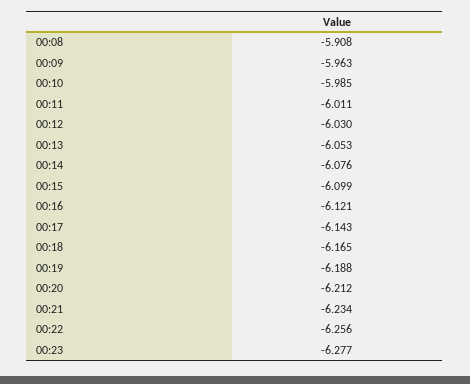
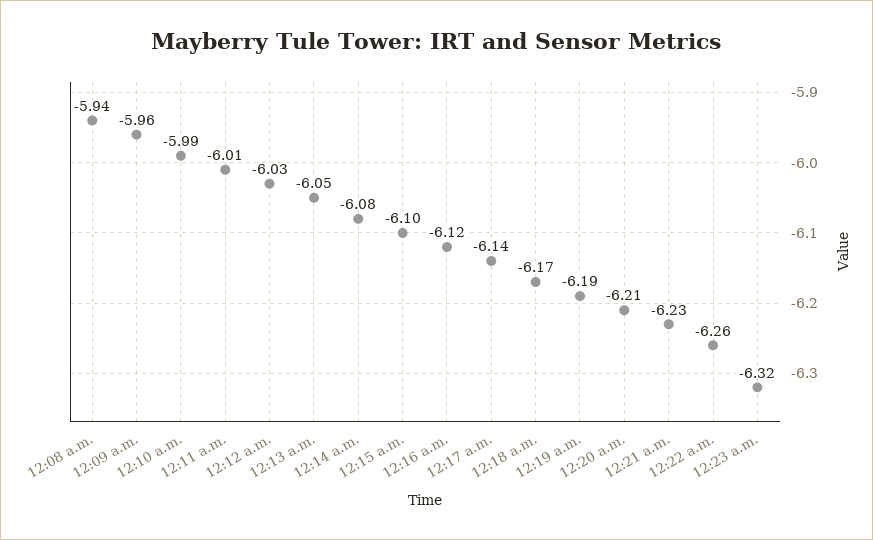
00:08: -5.908 -> -5.94
00:23: -6.277 -> -6.32

